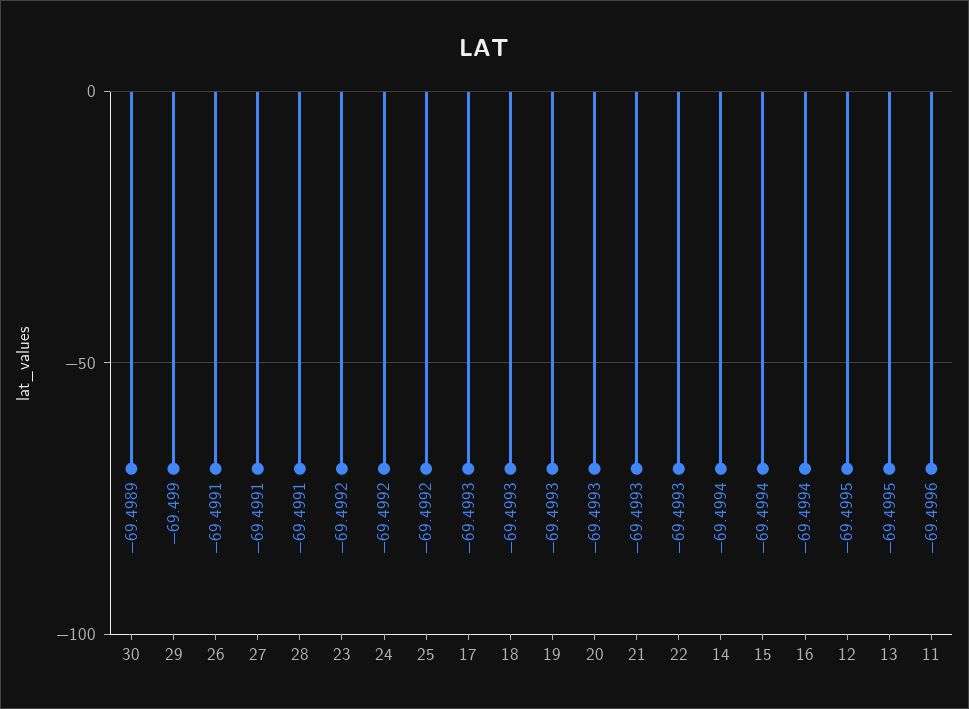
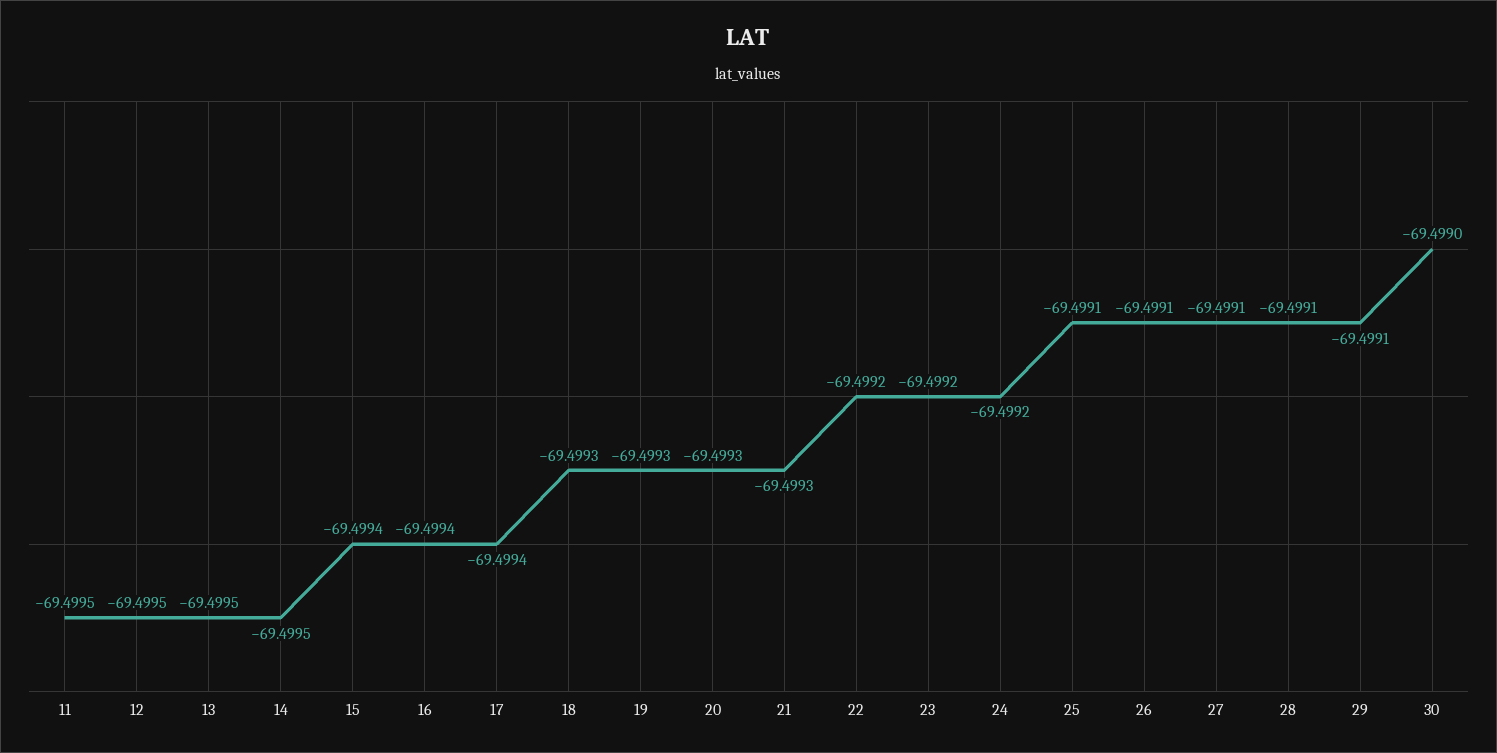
30: -69.4989 -> -69.499
29: -69.499 -> -69.4991
25: -69.4992 -> -69.4991
17: -69.4993 -> -69.4994
22: -69.4993 -> -69.4992
14: -69.4994 -> -69.4995
11: -69.4996 -> -69.4995

